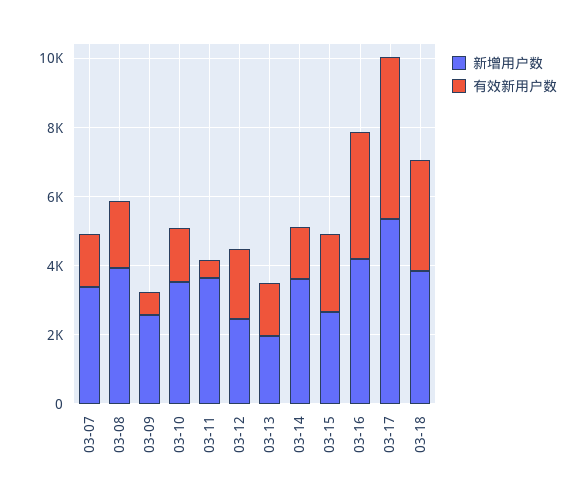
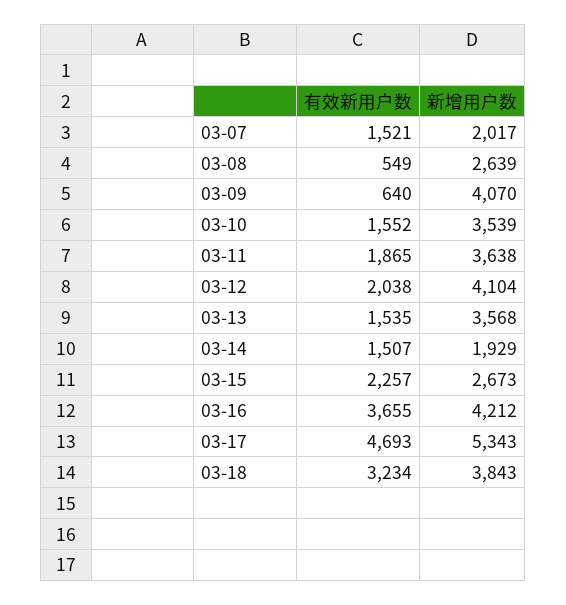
新增用户数, 03-07: 3500 -> 2017
新增用户数, 03-08: 4000 -> 2639
有效新用户数, 03-08: 2000 -> 549
新增用户数, 03-09: 2500 -> 4070
有效新用户数, 03-11: 500 -> 1865
新增用户数, 03-12: 2500 -> 4104
新增用户数, 03-13: 2000 -> 3568
新增用户数, 03-14: 3500 -> 1929

